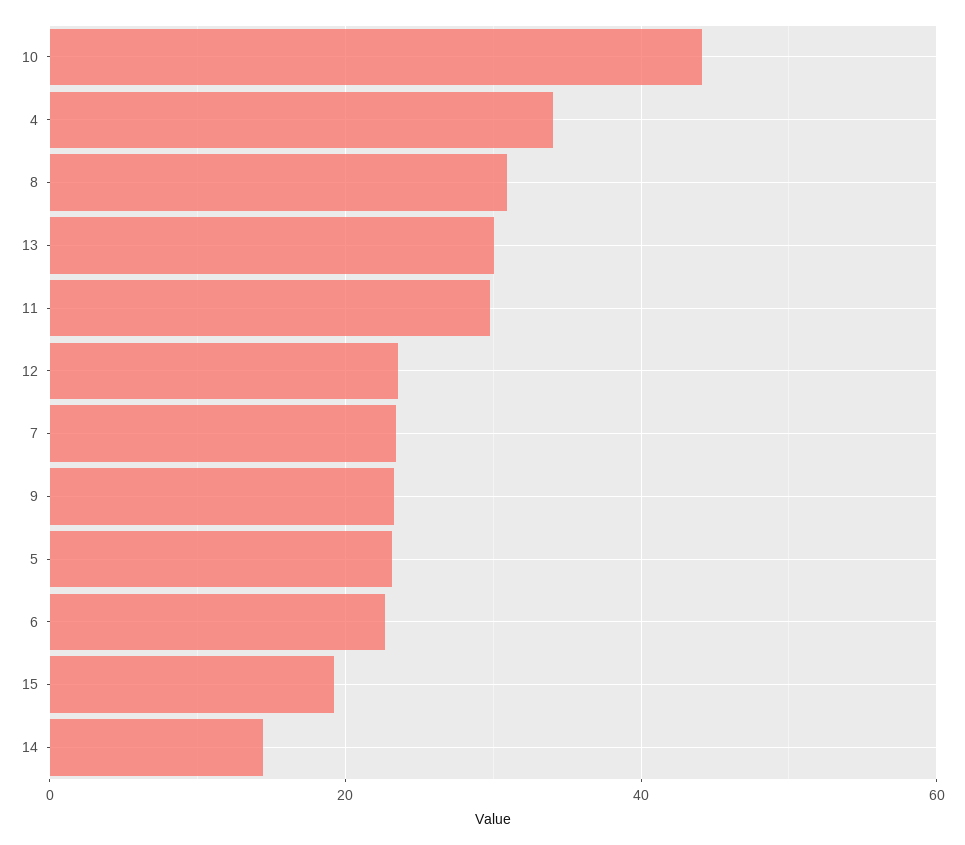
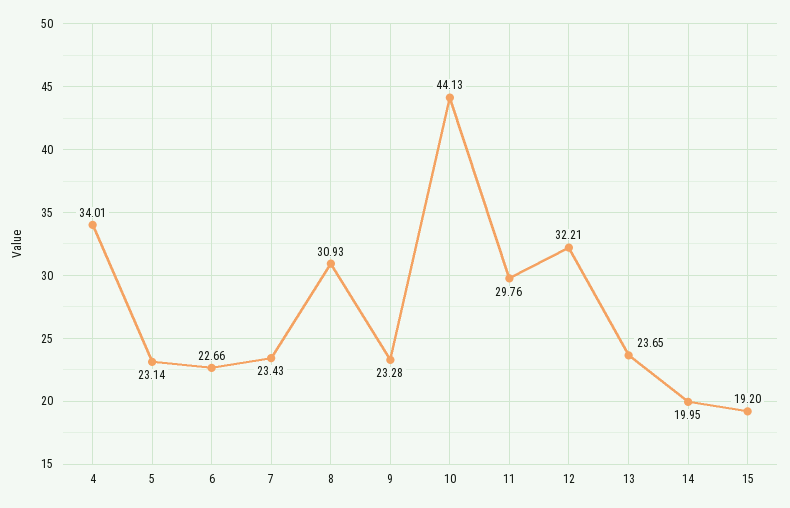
13: 30 -> 23.65
12: 24 -> 32.21
14: 14 -> 19.95

